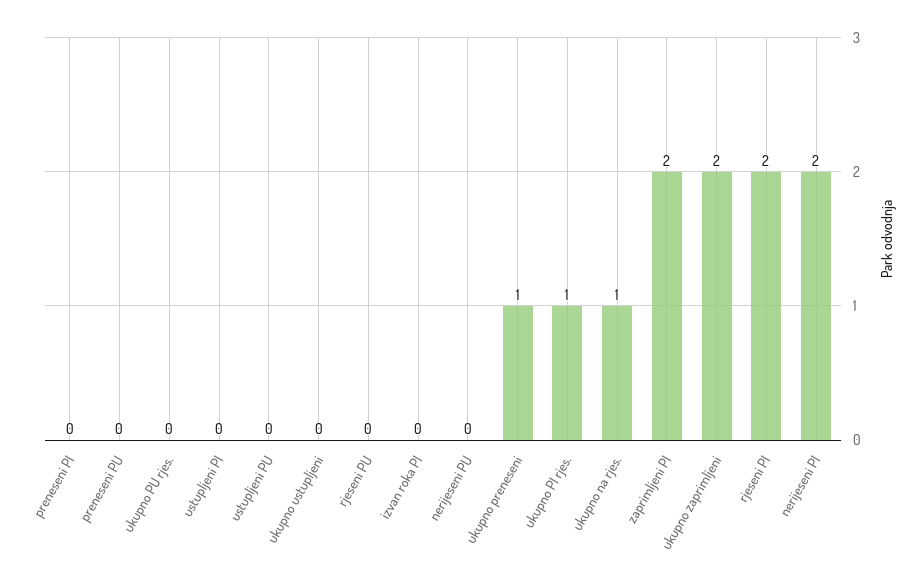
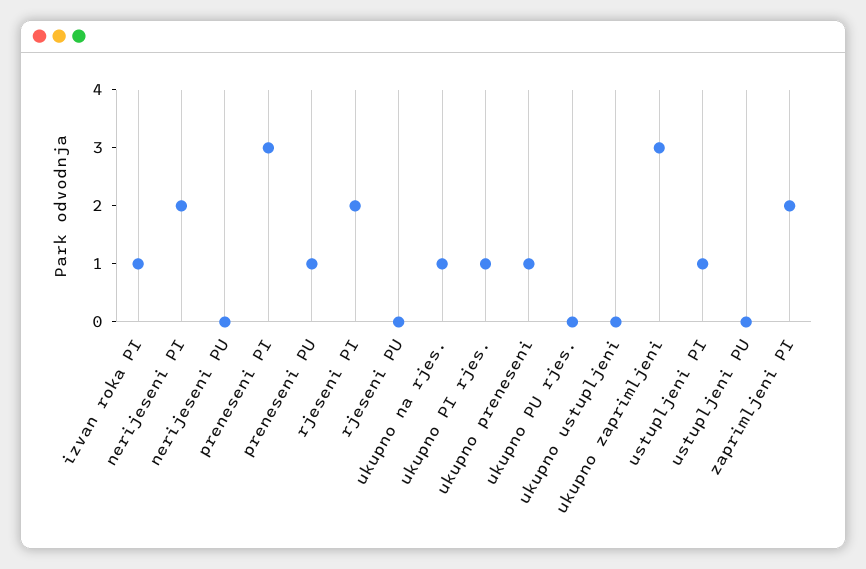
preneseni PI: 0 -> 3
preneseni PU: 0 -> 1
ustupljeni PI: 0 -> 1
izvan roka PI: 0 -> 1
ukupno zaprimljeni: 2 -> 3

